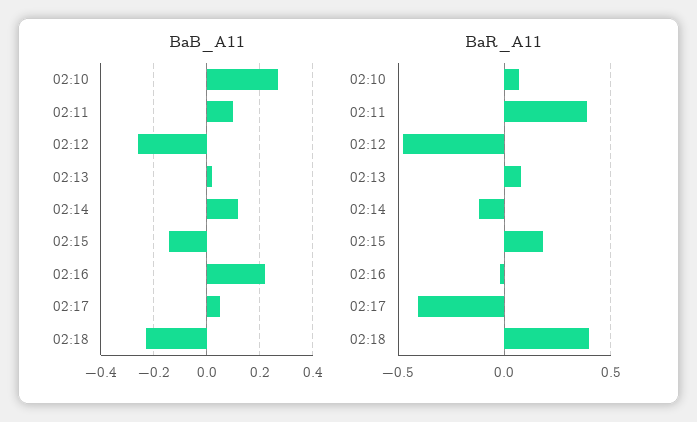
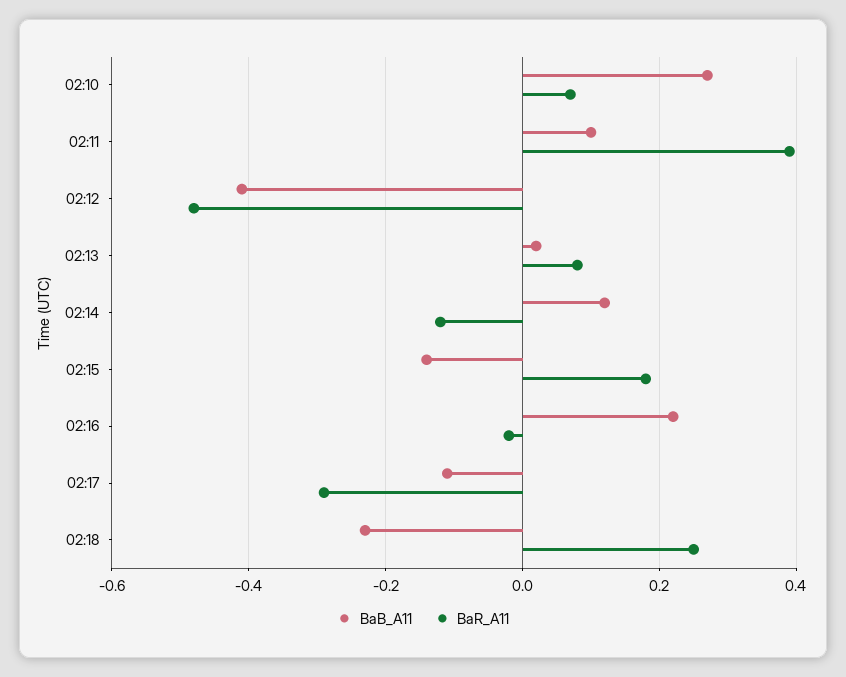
BaB_A11, 02:12: -0.25 -> -0.4
BaB_A11, 02:17: 0.05 -> -0.1
BaR_A11, 02:17: -0.4 -> -0.3
BaR_A11, 02:18: 0.4 -> 0.25

